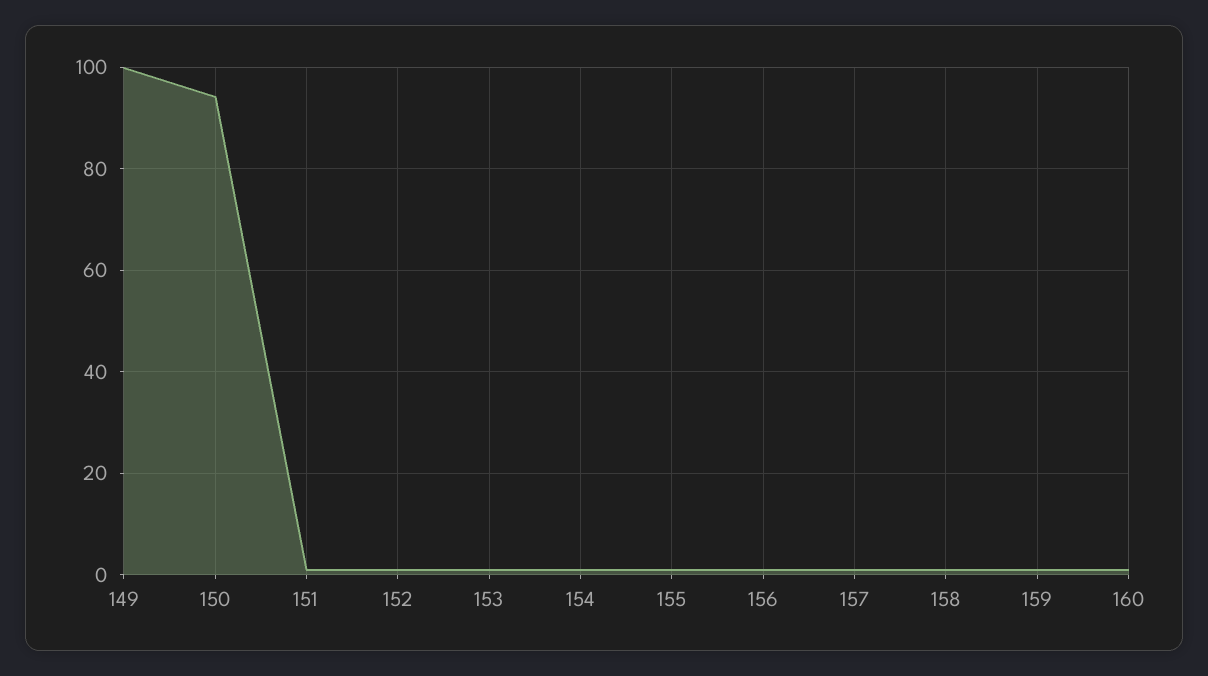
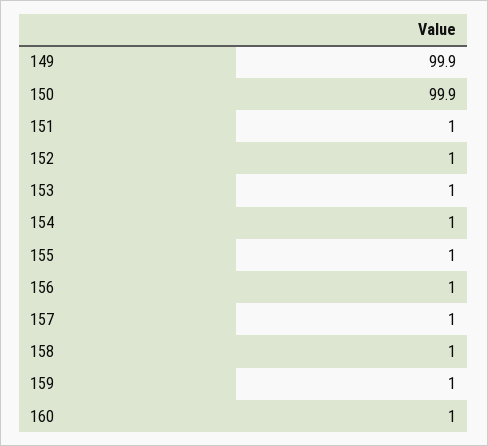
150: 94 -> 99.9

